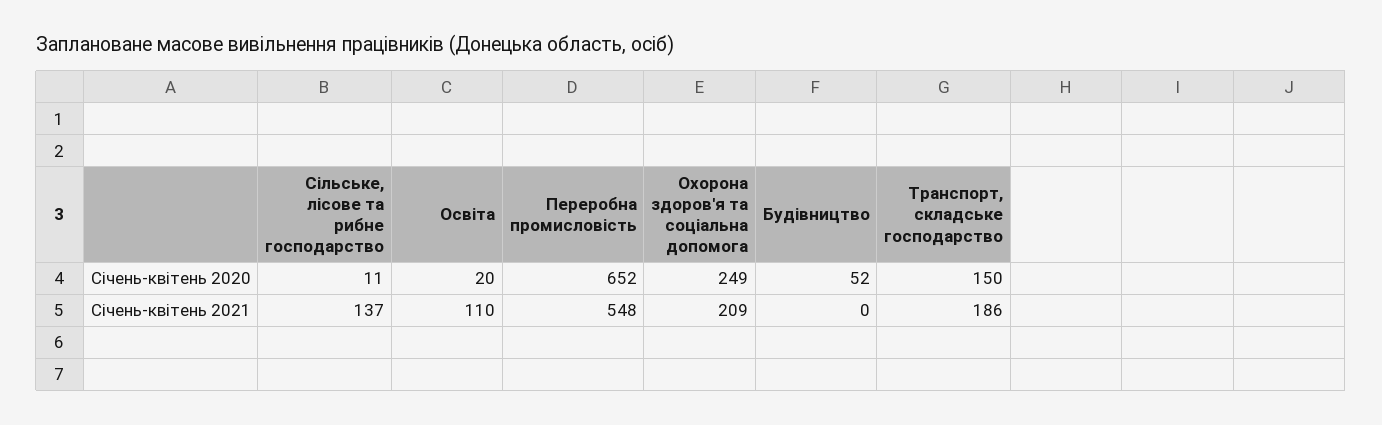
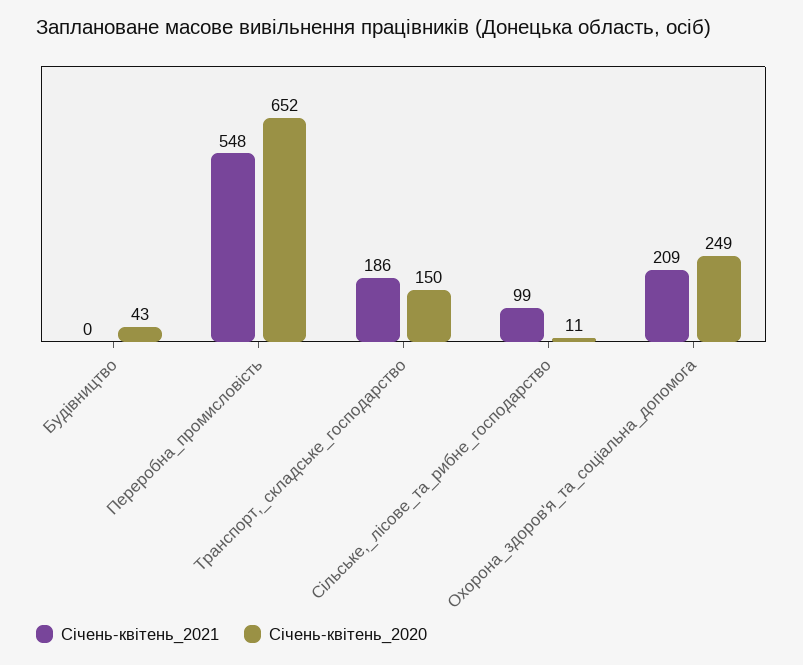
Січень-квітень 2020, Освіта: 20 -> none
Січень-квітень 2020, Будівництво: 52 -> 43
Січень-квітень 2021, Сільське, лісове та рибне господарство: 137 -> 99
Січень-квітень 2021, Освіта: 110 -> none

